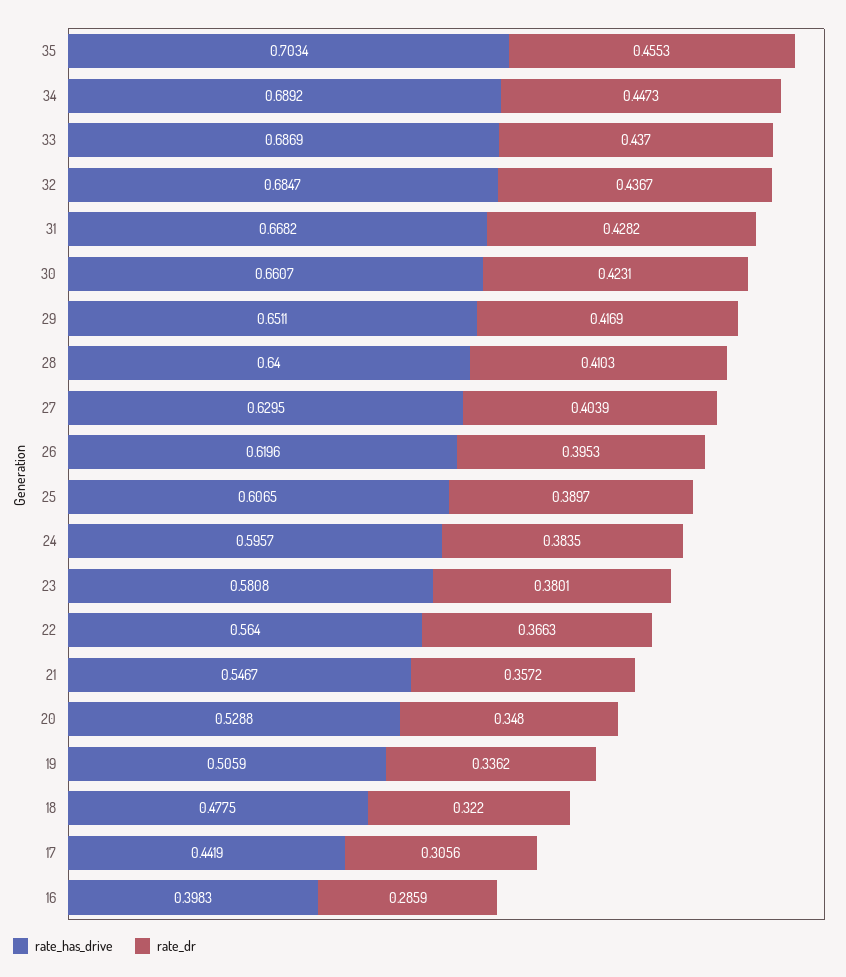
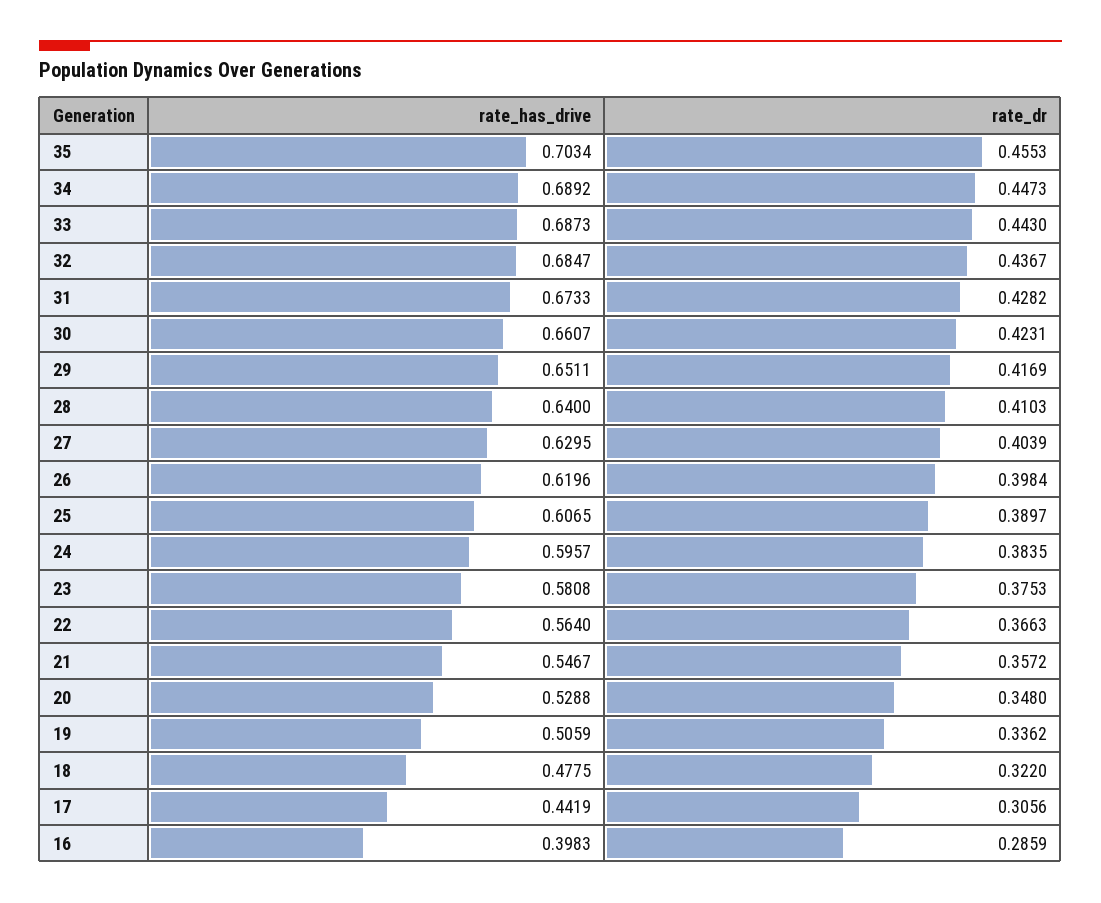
rate_has_drive, 33: 0.6869 -> 0.6873
rate_dr, 33: 0.437 -> 0.443
rate_has_drive, 31: 0.6682 -> 0.6733
rate_dr, 26: 0.3953 -> 0.3984
rate_dr, 23: 0.3801 -> 0.3753

